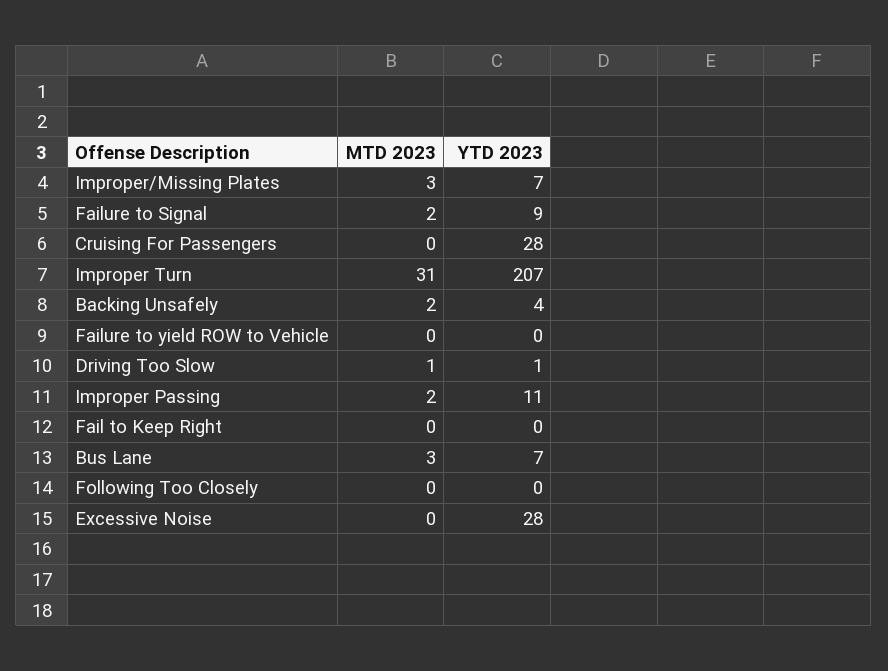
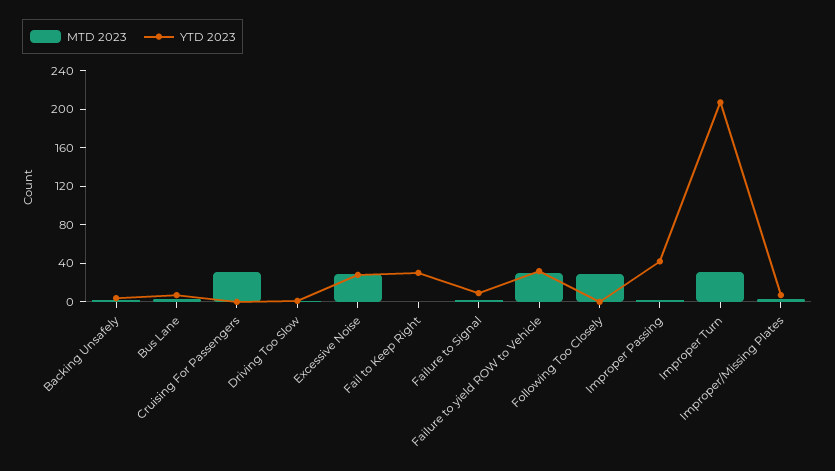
MTD 2023, Cruising For Passengers: 0 -> 30
YTD 2023, Cruising For Passengers: 28 -> 0
MTD 2023, Failure to yield ROW to Vehicle: 0 -> 30
YTD 2023, Failure to yield ROW to Vehicle: 0 -> 30
YTD 2023, Improper Passing: 11 -> 40
YTD 2023, Fail to Keep Right: 0 -> 30
MTD 2023, Following Too Closely: 0 -> 30
MTD 2023, Excessive Noise: 0 -> 30

